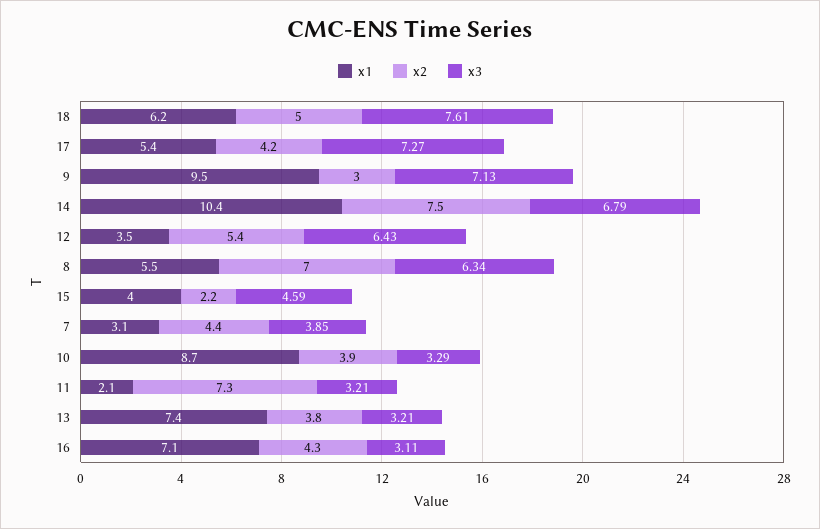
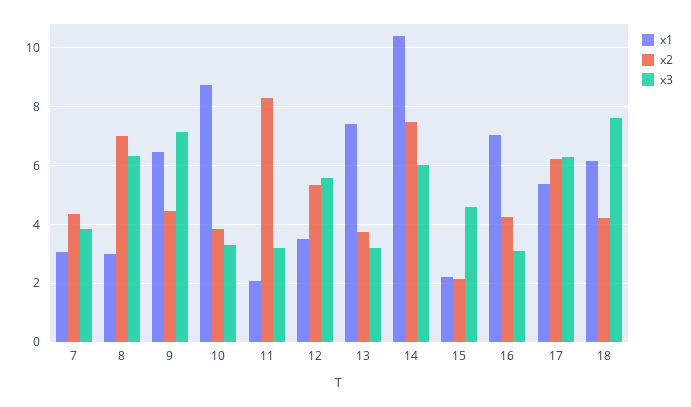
x2, 18: 5 -> 4.25
x2, 17: 4.2 -> 6.25
x3, 17: 7.27 -> 6.25
x1, 9: 9.5 -> 6.5
x2, 9: 3 -> 4.5
x3, 14: 6.79 -> 6
x3, 12: 6.43 -> 5.5
x1, 8: 5.5 -> 3
x1, 15: 4 -> 2.25
x2, 11: 7.3 -> 8.25

